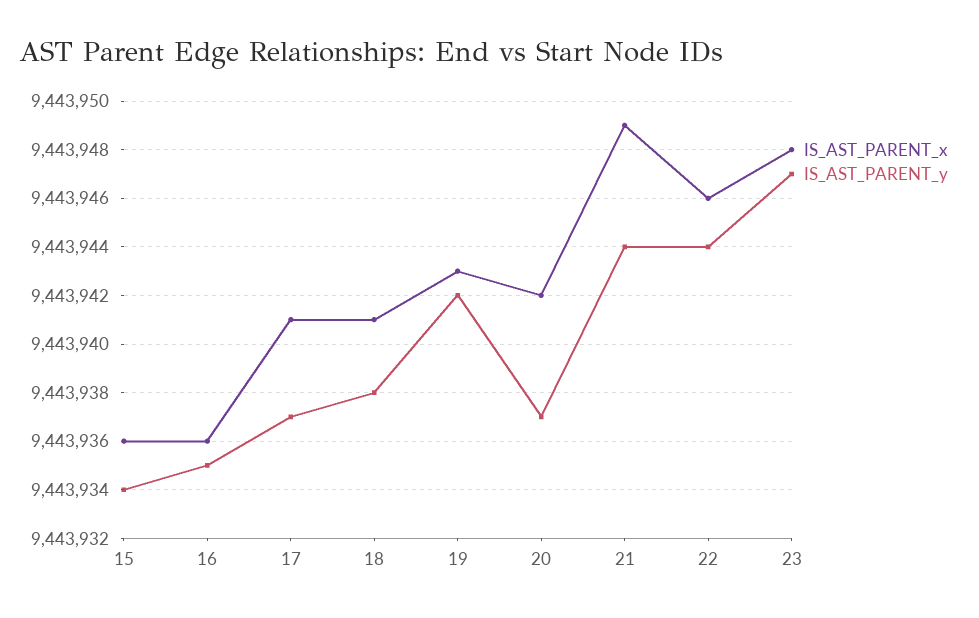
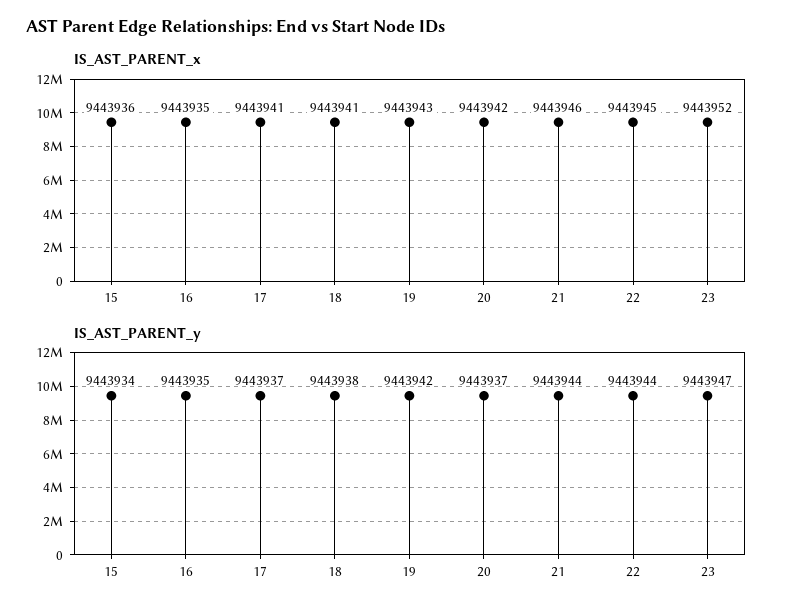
IS_AST_PARENT_x, 16: 9443936 -> 9443935
IS_AST_PARENT_x, 21: 9443949 -> 9443946
IS_AST_PARENT_x, 22: 9443946 -> 9443945
IS_AST_PARENT_x, 23: 9443948 -> 9443952

